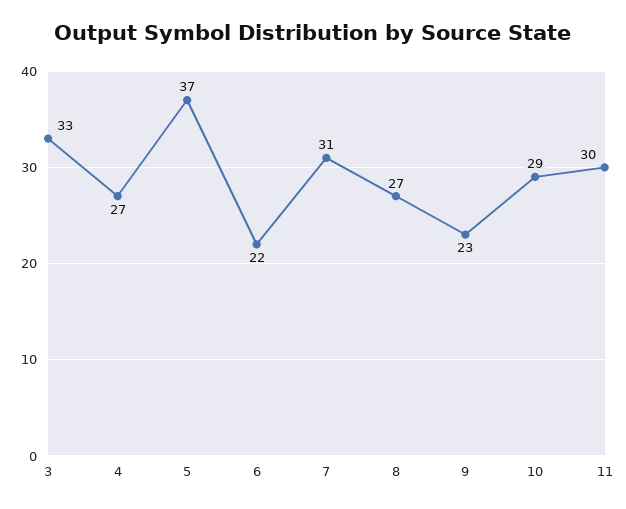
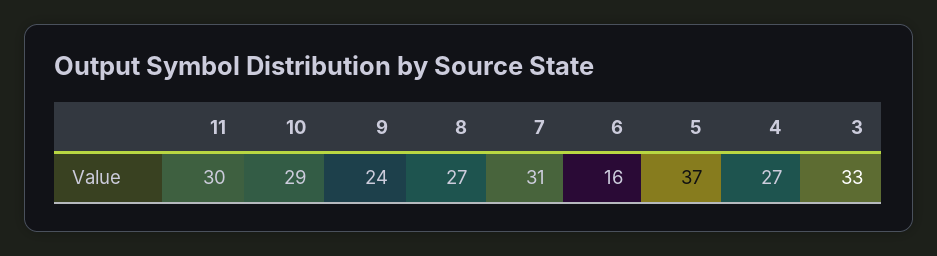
6: 22 -> 16
9: 23 -> 24

